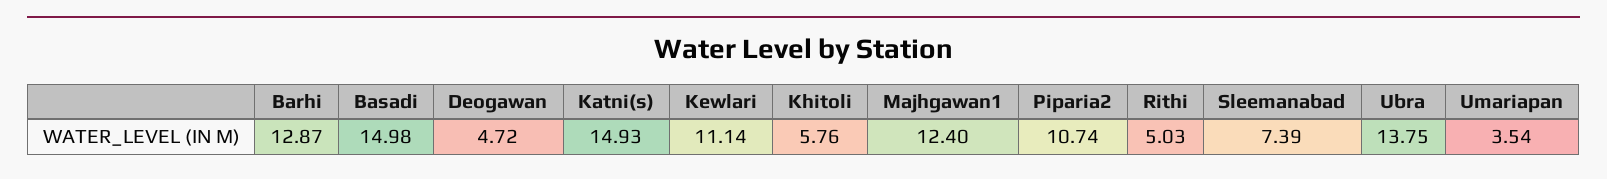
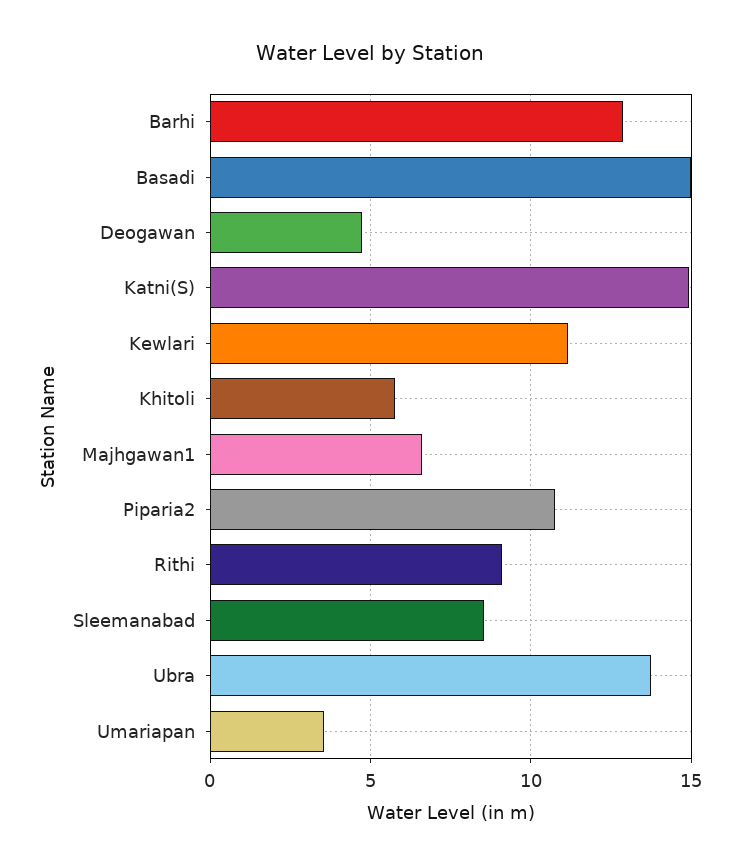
Majhgawan1: 12.4 -> 6.5
Rithi: 5.03 -> 9
Sleemanabad: 7.39 -> 8.5

